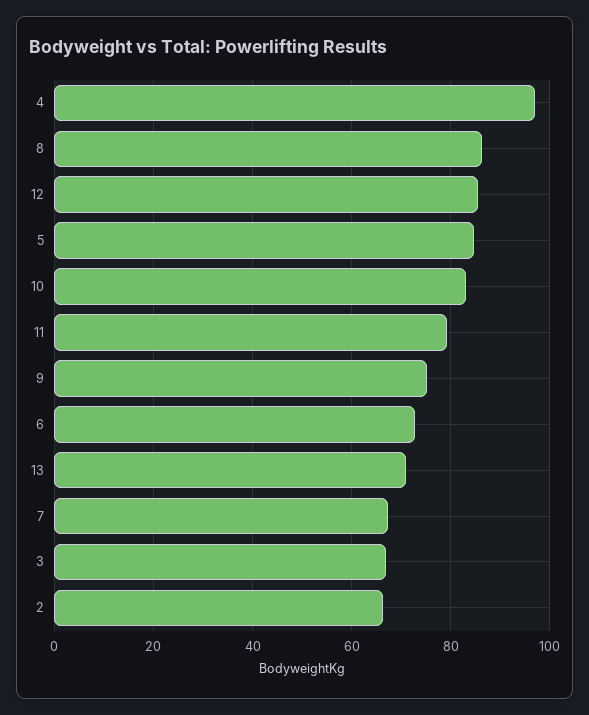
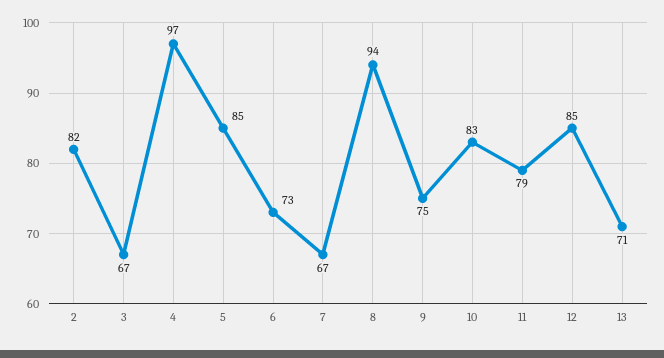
8: 86 -> 94
2: 66 -> 82

